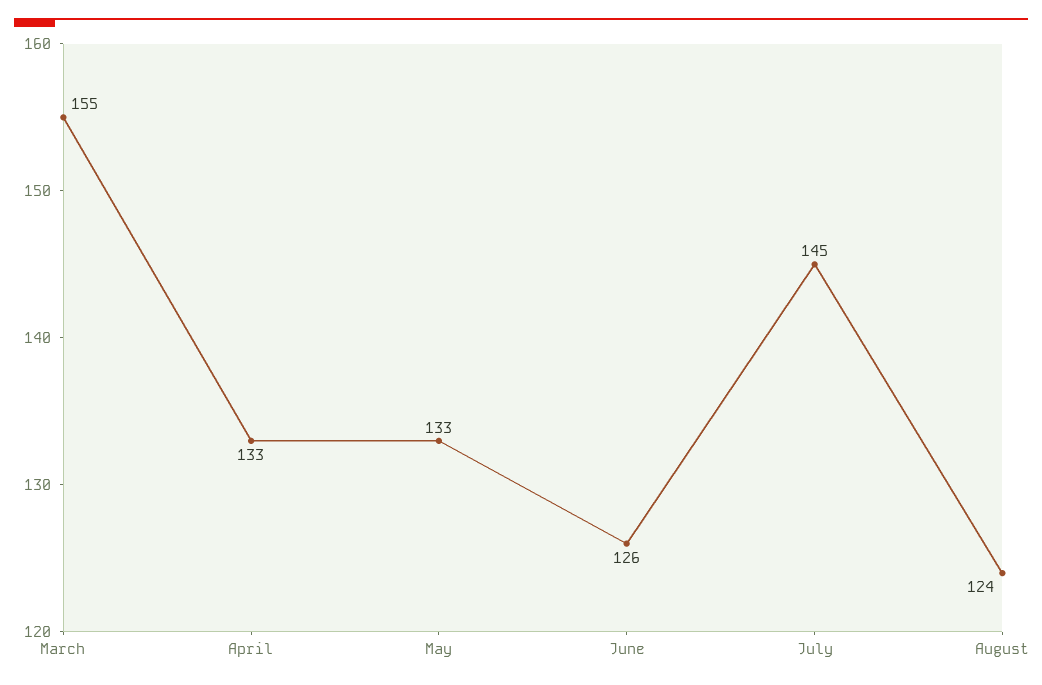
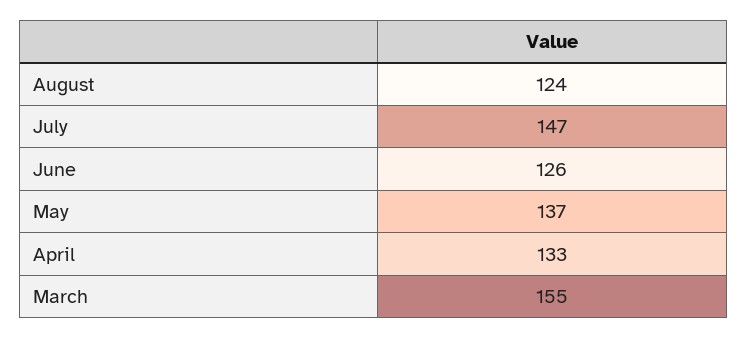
May: 133 -> 137
July: 145 -> 147

